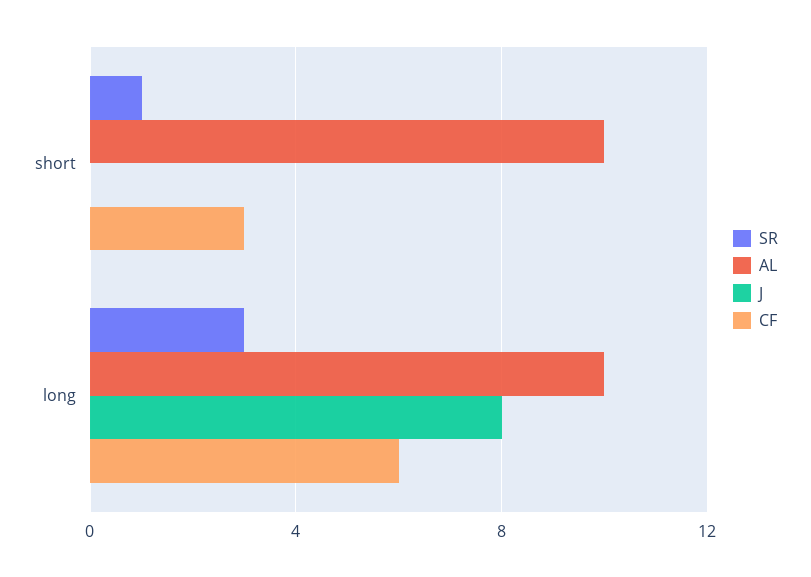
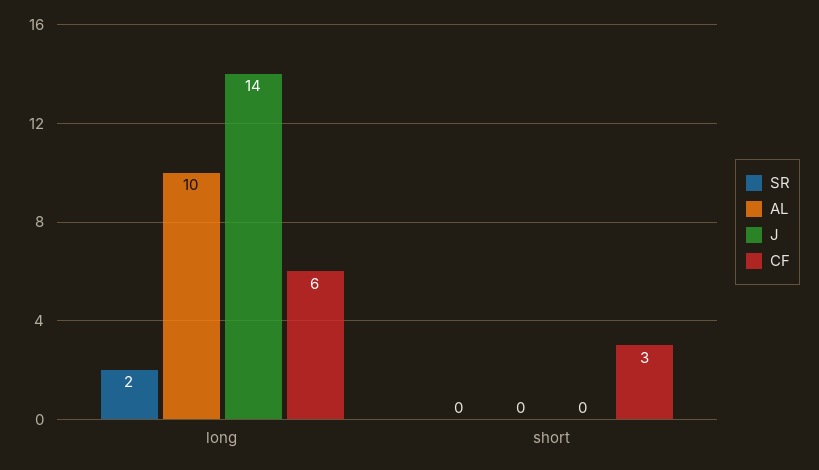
SR, short: 1 -> 0
AL, short: 10 -> 0
SR, long: 3 -> 2
J, long: 8 -> 14

